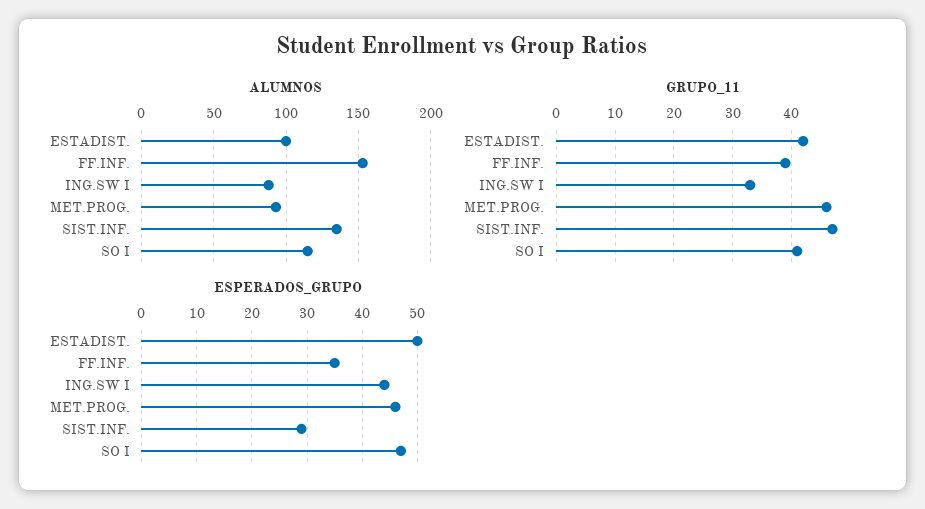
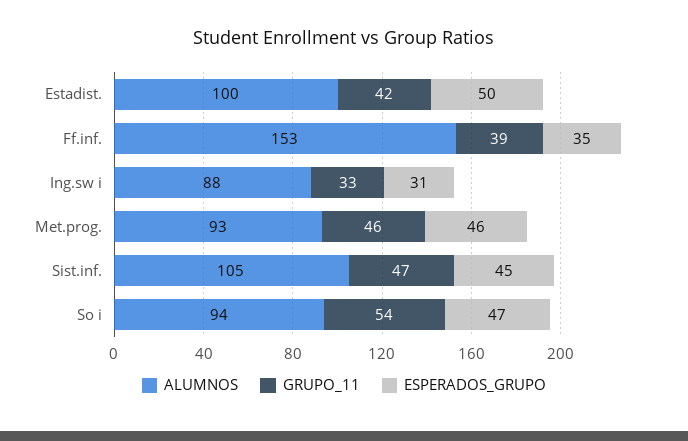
ALUMNOS, SIST.INF.: 135 -> 105
ALUMNOS, SO I: 115 -> 94
GRUPO_11, SO I: 40 -> 54
ESPERADOS_GRUPO, ING.SW I: 45 -> 31
ESPERADOS_GRUPO, SIST.INF.: 30 -> 45

